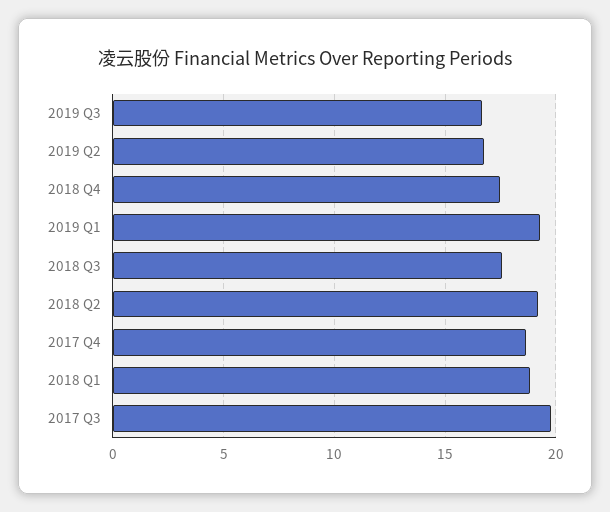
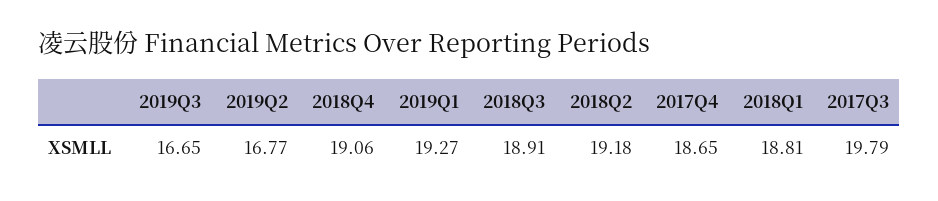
2018 Q4: 17.5 -> 19.06
2018 Q3: 17.5 -> 18.91

